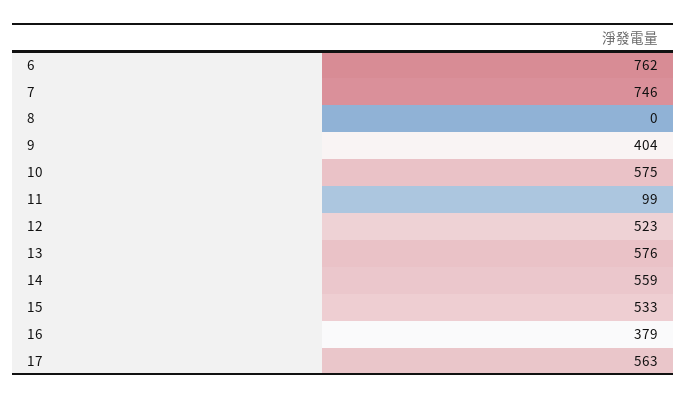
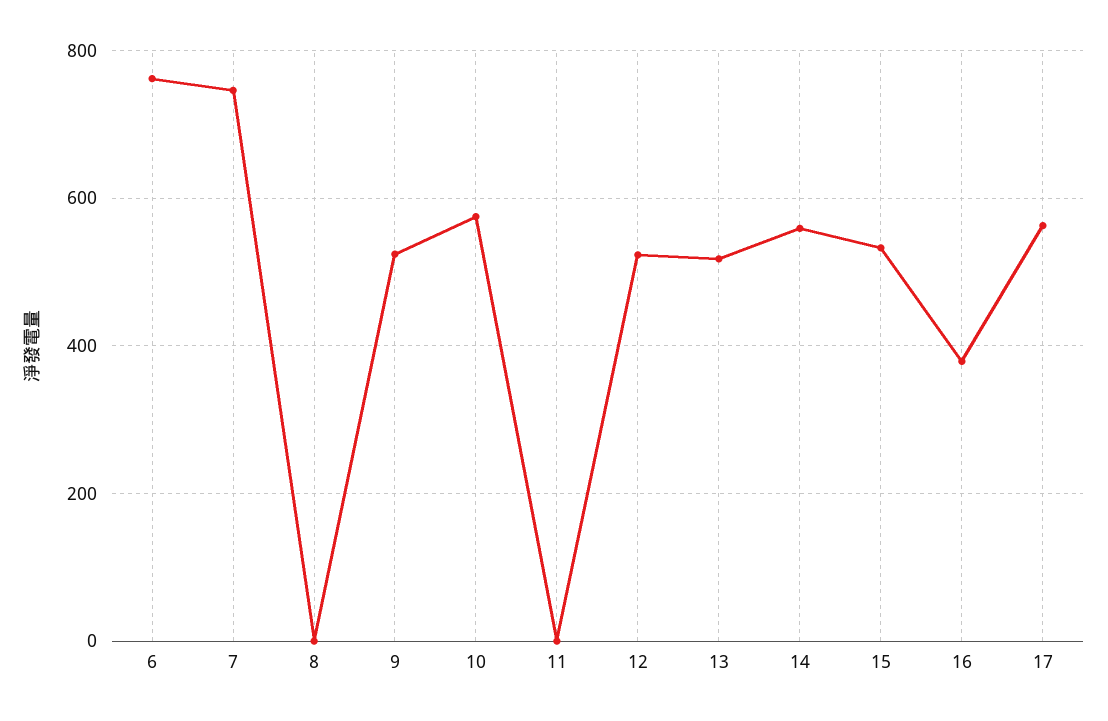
9: 404 -> 520
11: 99 -> 0
13: 576 -> 520

